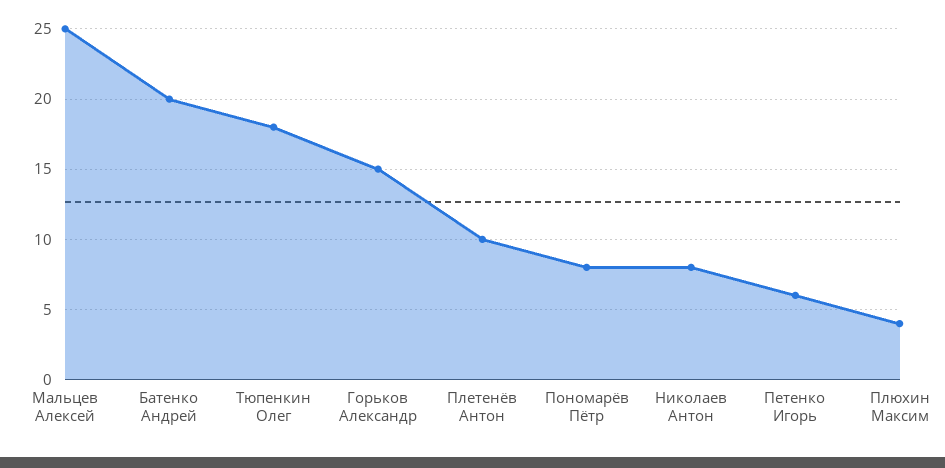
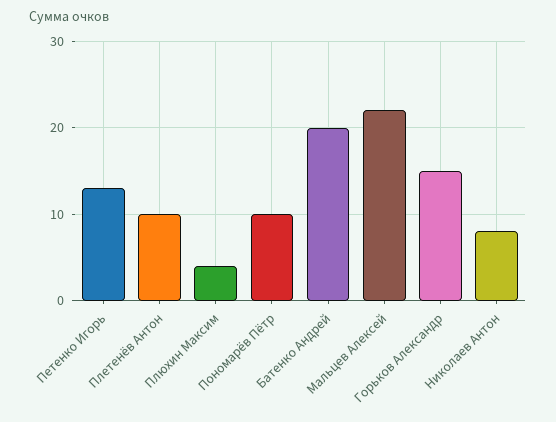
Мальцев Алексей: 25 -> 22
Тюпенкин Олег: 18 -> none
Пономарёв Пётр: 8 -> 10
Петенко Игорь: 6 -> 13

